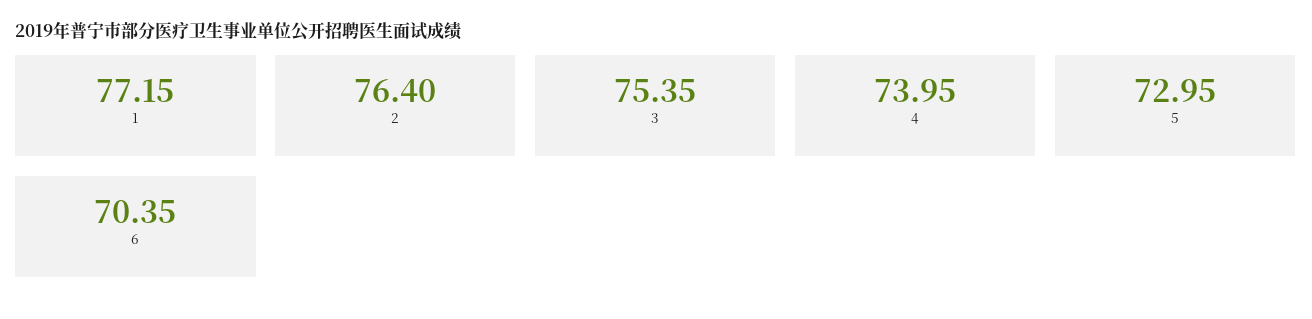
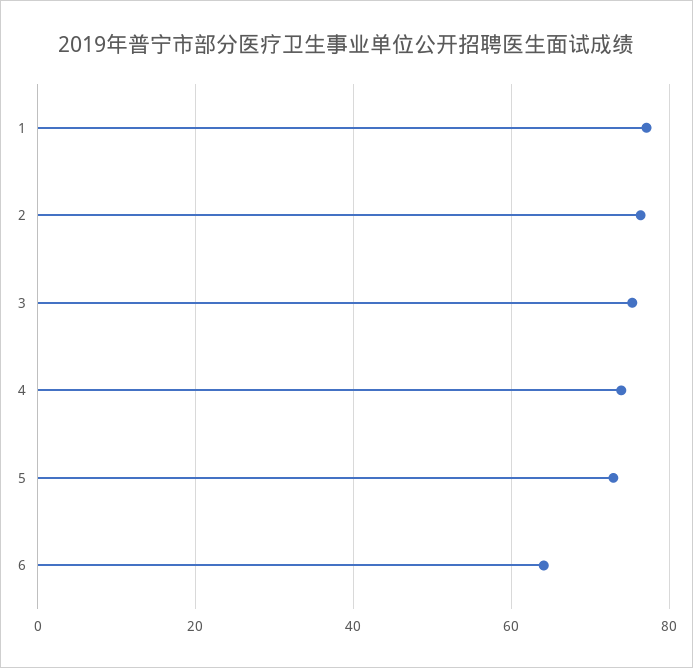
6: 70.35 -> 64

